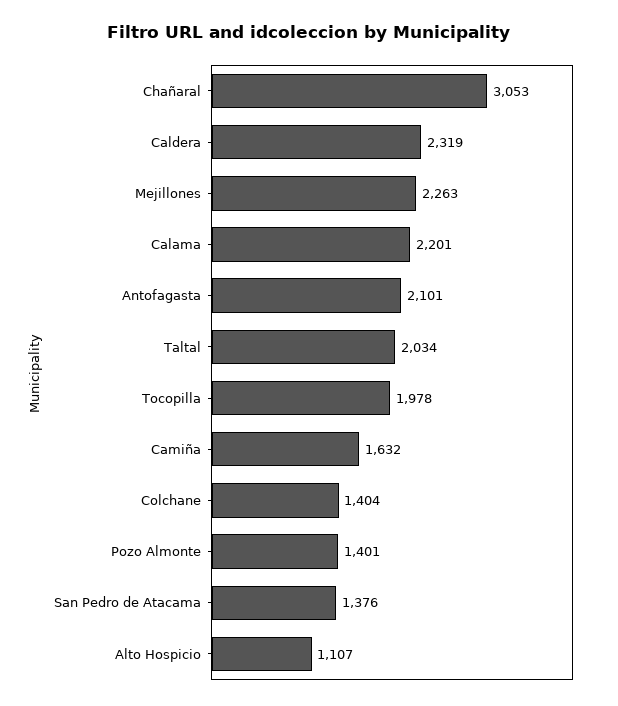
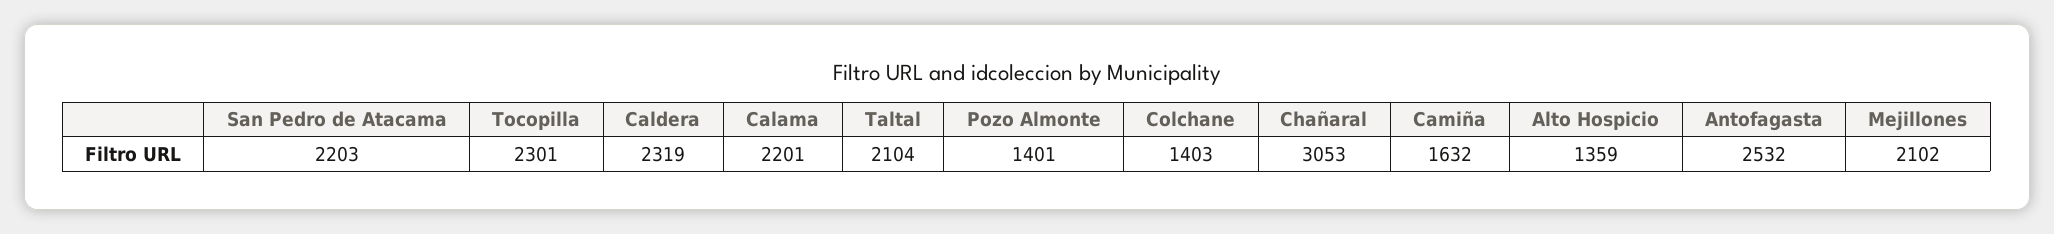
Mejillones: 2263 -> 2102
Antofagasta: 2101 -> 2532
Taltal: 2034 -> 2104
Tocopilla: 1978 -> 2301
Colchane: 1404 -> 1403
San Pedro de Atacama: 1376 -> 2203
Alto Hospicio: 1107 -> 1359

